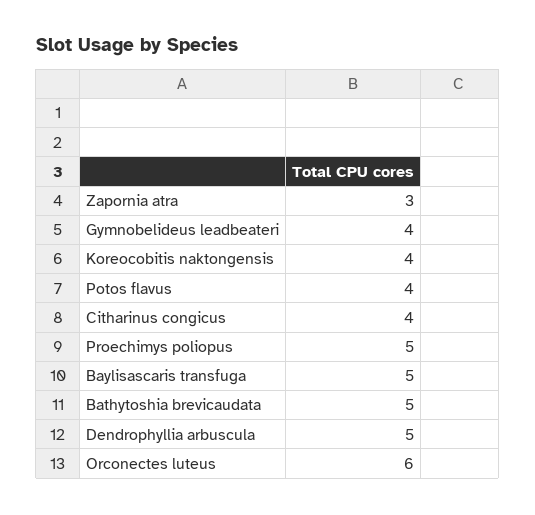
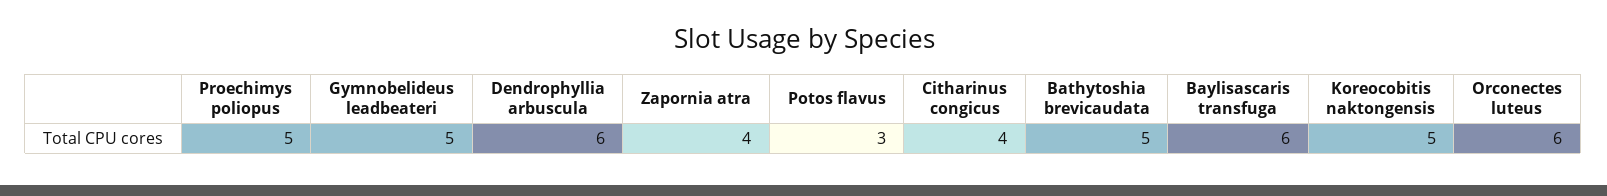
Zapornia atra: 3 -> 4
Gymnobelideus leadbeateri: 4 -> 5
Koreocobitis naktongensis: 4 -> 5
Potos flavus: 4 -> 3
Baylisascaris transfuga: 5 -> 6
Dendrophyllia arbuscula: 5 -> 6

